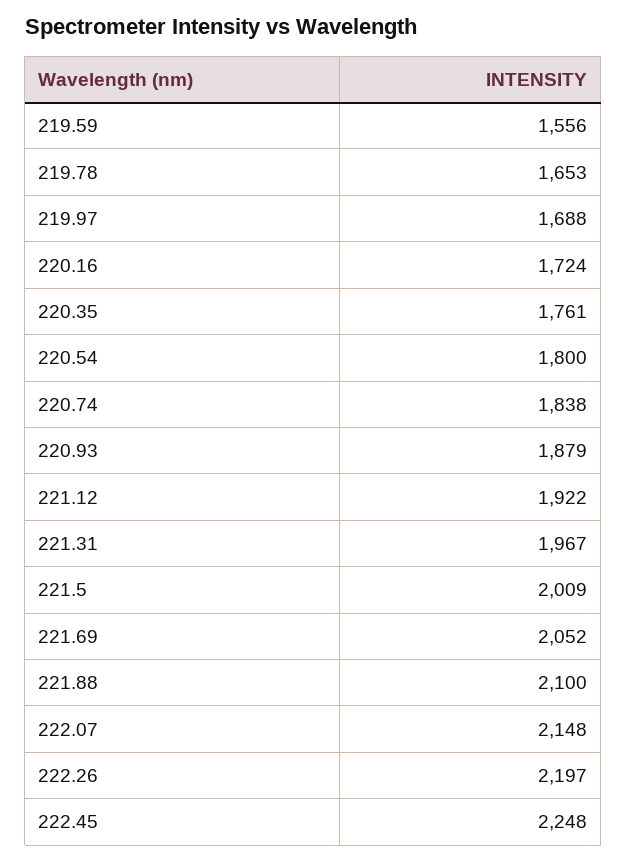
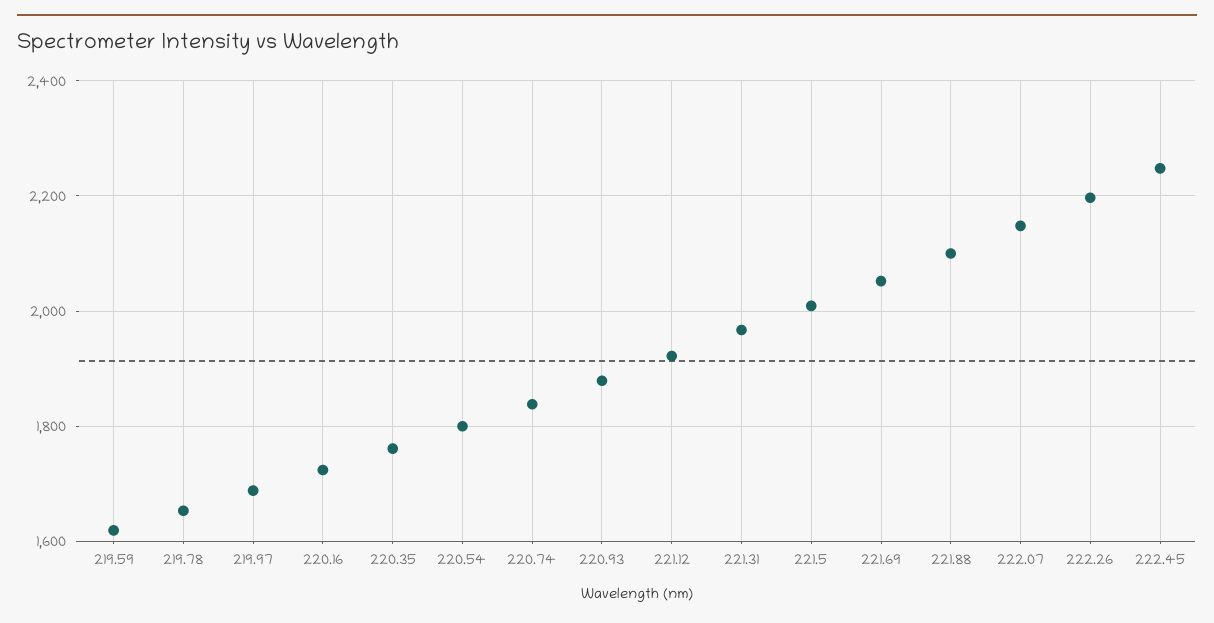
219.59: 1556 -> 1620

